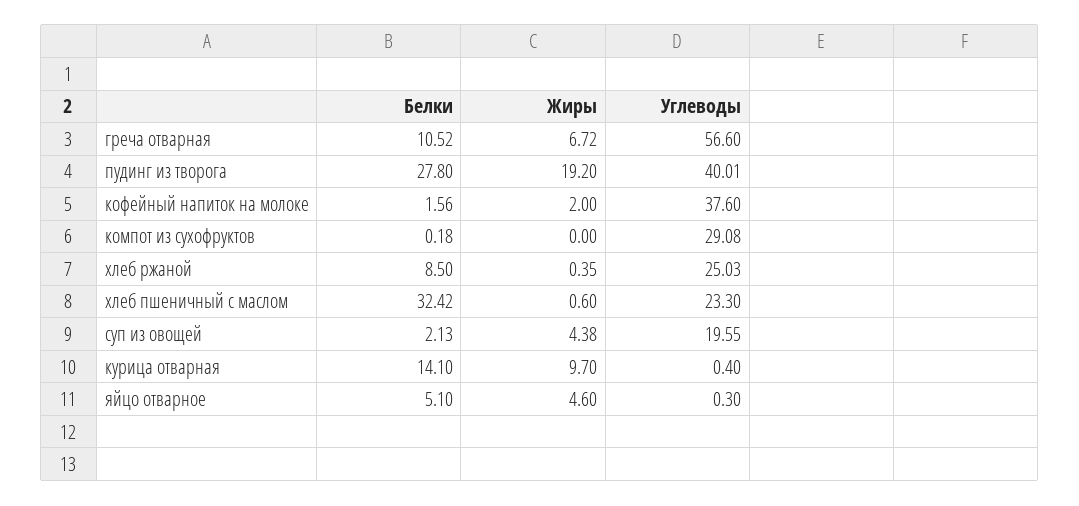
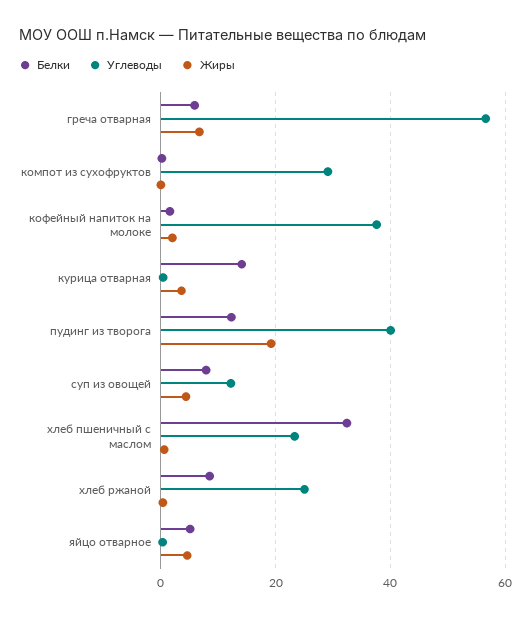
Белки, греча отварная: 10.52 -> 6
Белки, пудинг из творога: 27.8 -> 12
Белки, суп из овощей: 2.13 -> 8
Углеводы, суп из овощей: 19.55 -> 12
Жиры, курица отварная: 9.7 -> 4

